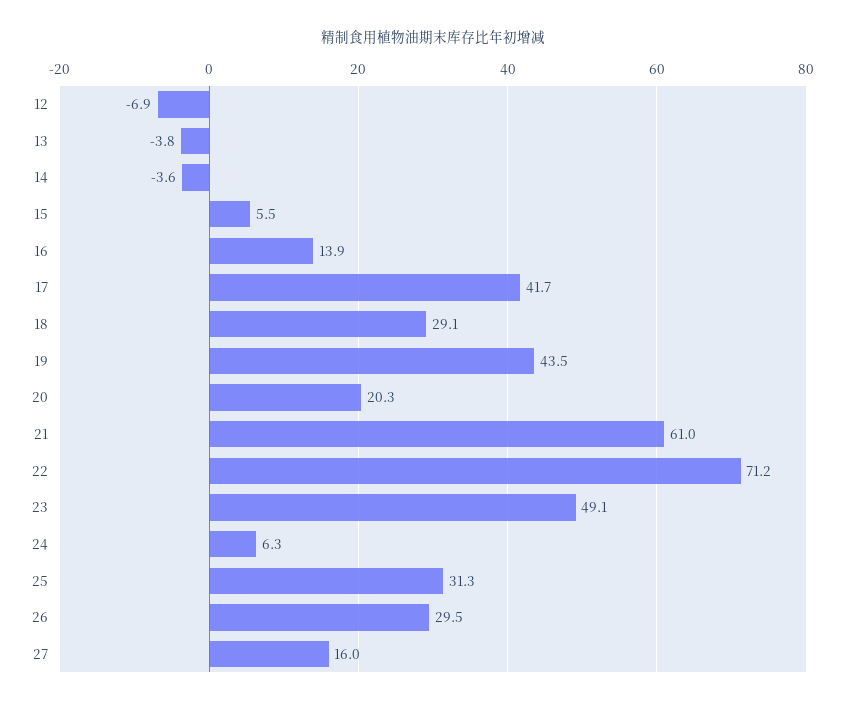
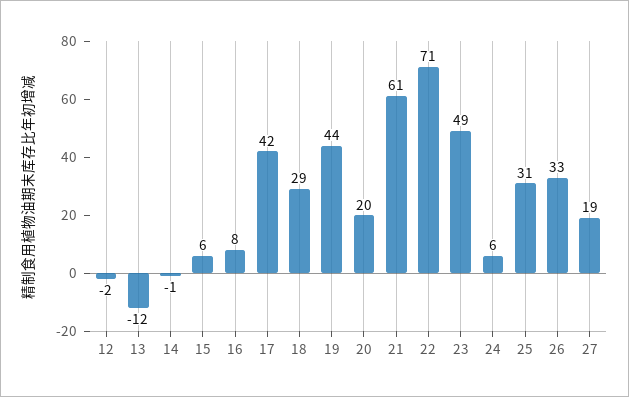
12: -6.9 -> -2
13: -3.8 -> -12
14: -3.6 -> -1
16: 13.9 -> 8
26: 29.5 -> 33
27: 16 -> 19

